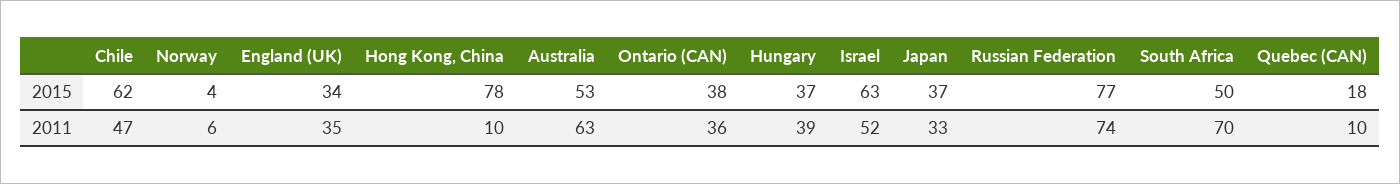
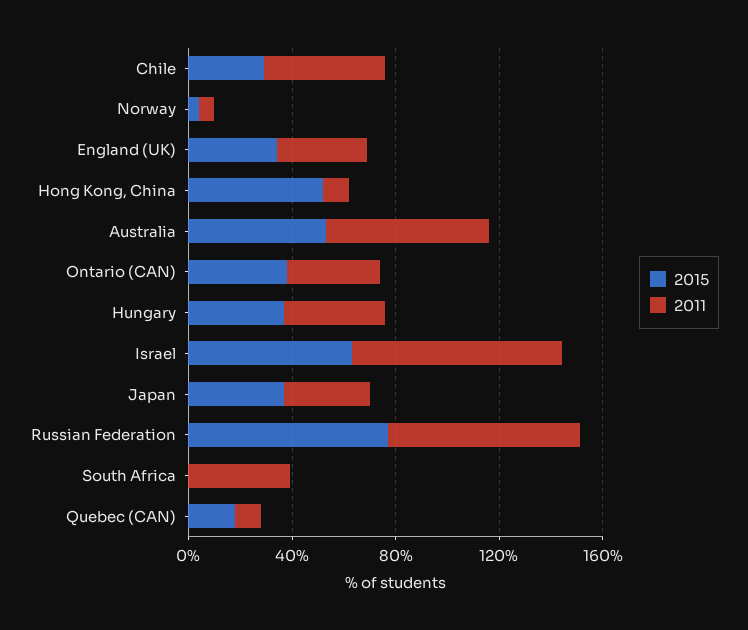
2015, Chile: 62 -> 30
2015, Hong Kong, China: 78 -> 50
2015, South Africa: 50 -> 0
2011, Israel: 52 -> 80
2011, South Africa: 70 -> 40

